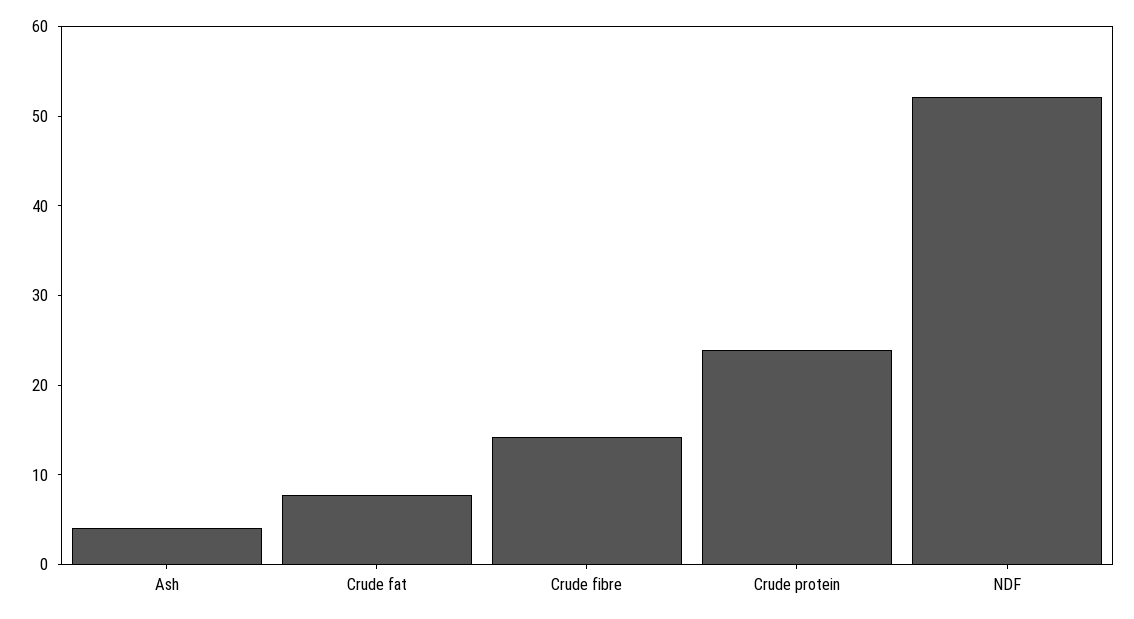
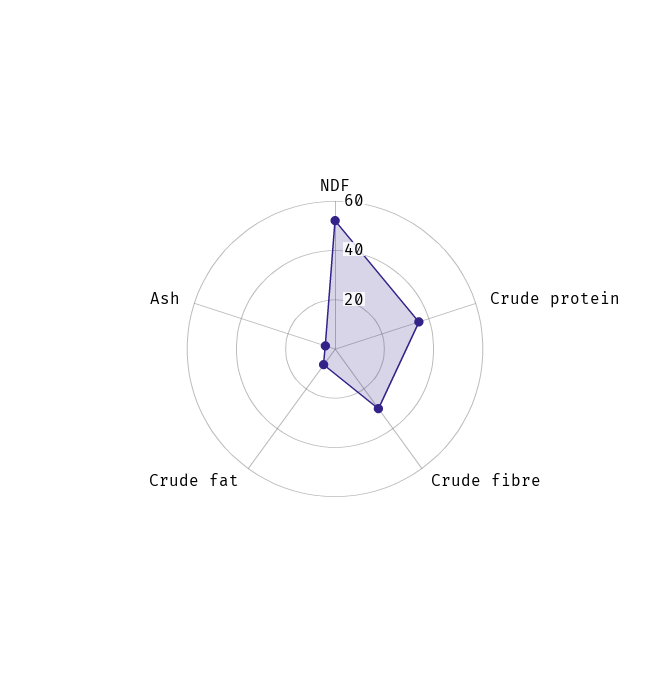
Crude fibre: 14 -> 30
Crude protein: 24 -> 35

